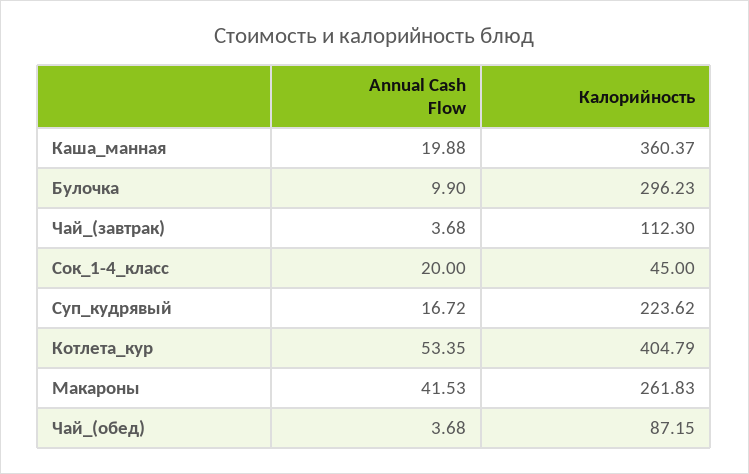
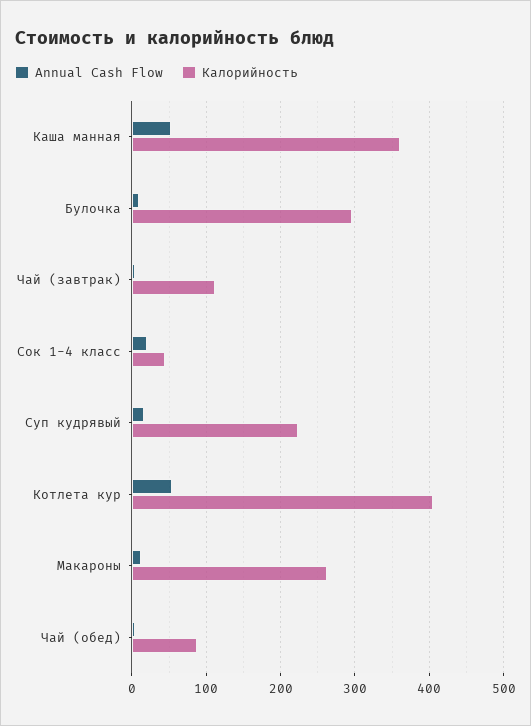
Annual Cash Flow, Каша_манная: 19.88 -> 50
Annual Cash Flow, Макароны: 41.53 -> 10

